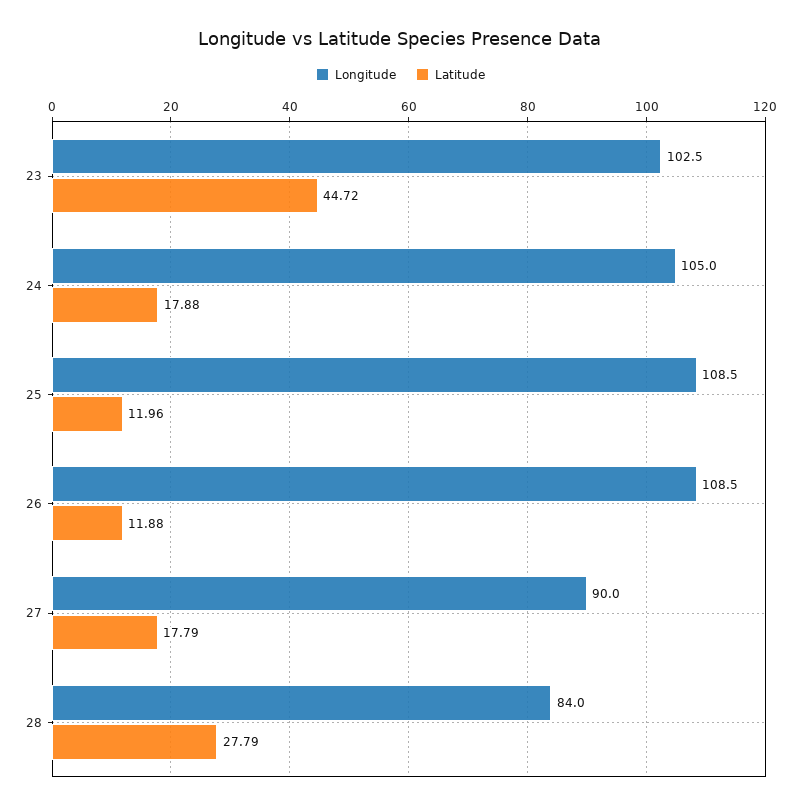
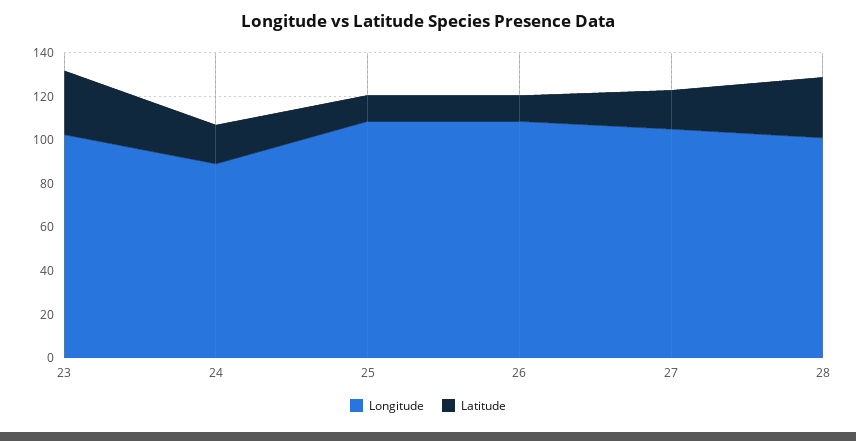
Latitude, 23: 44.72 -> 30
Longitude, 24: 105 -> 90
Longitude, 27: 90 -> 105
Longitude, 28: 84 -> 100

